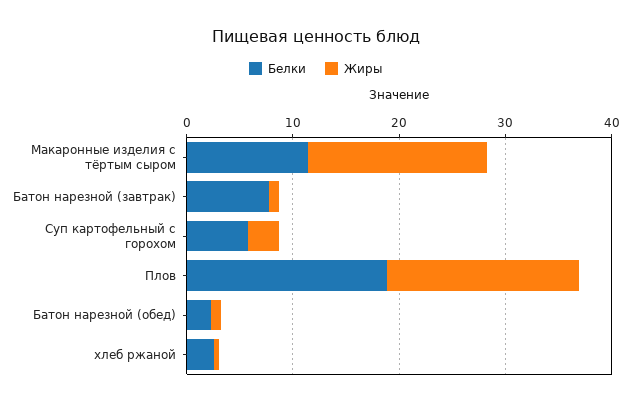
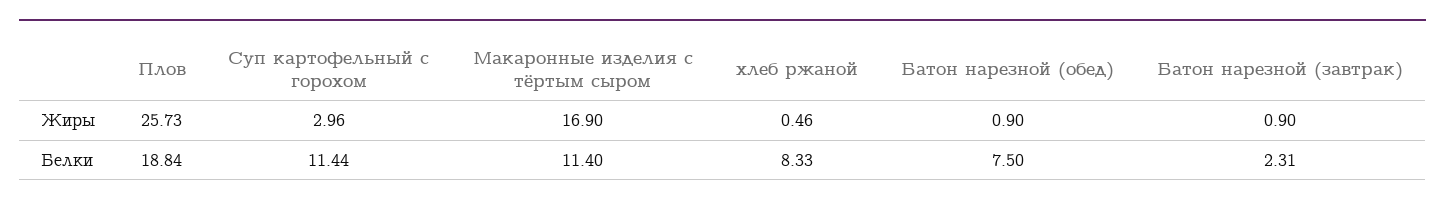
Белки, Батон нарезной (завтрак): 8 -> 2.31
Белки, Суп картофельный с горохом: 6 -> 11.44
Жиры, Плов: 18 -> 25.73
Белки, Батон нарезной (обед): 2 -> 7.5
Белки, хлеб ржаной: 2 -> 8.33

